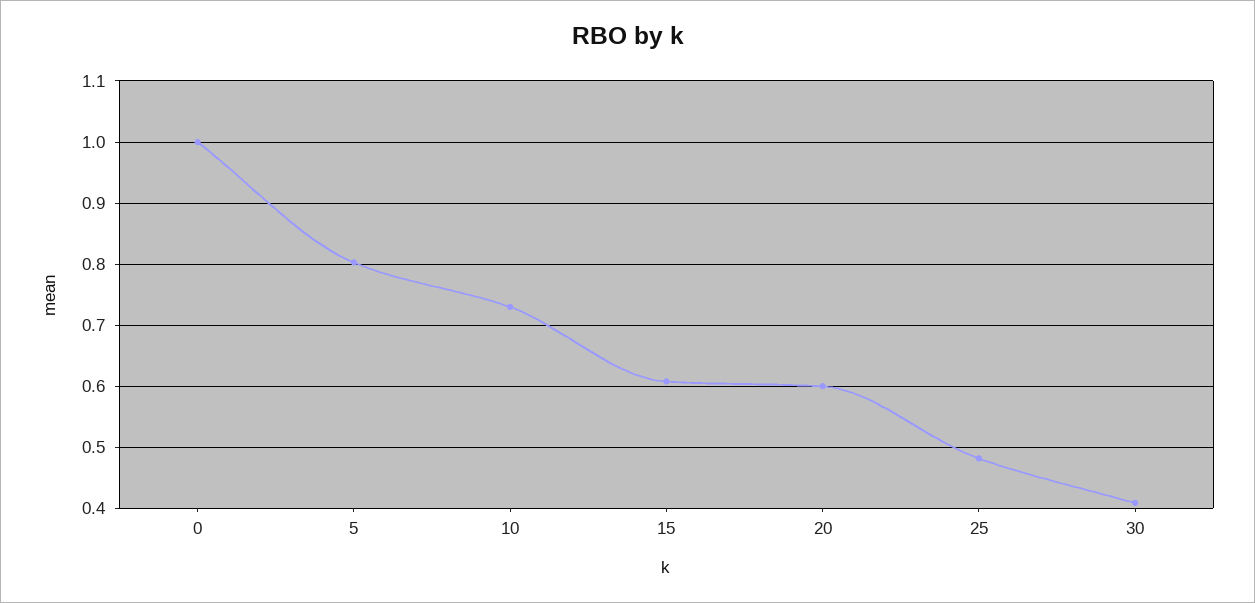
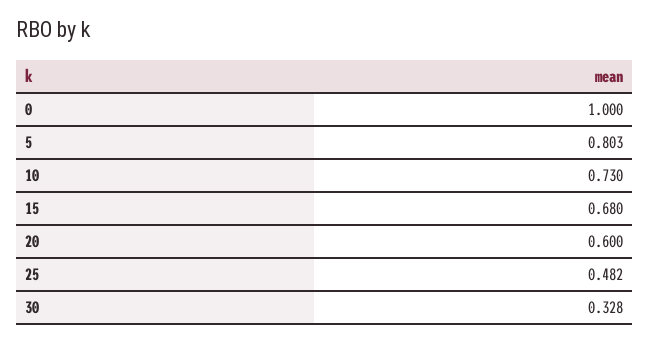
15: 0.61 -> 0.68
30: 0.41 -> 0.328

